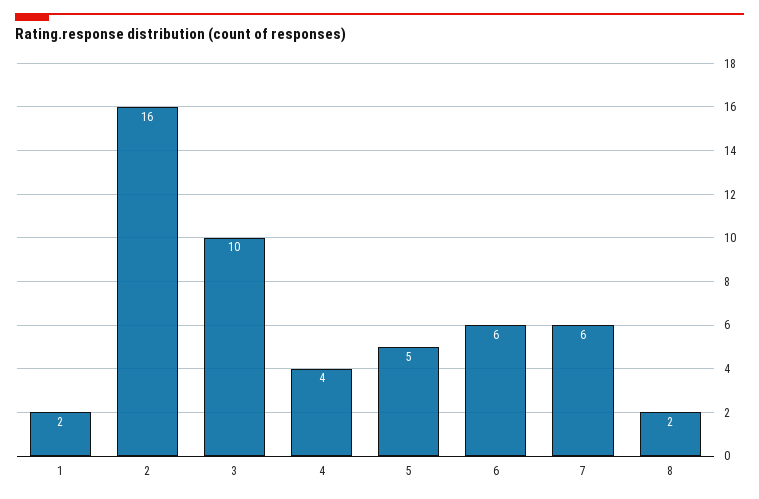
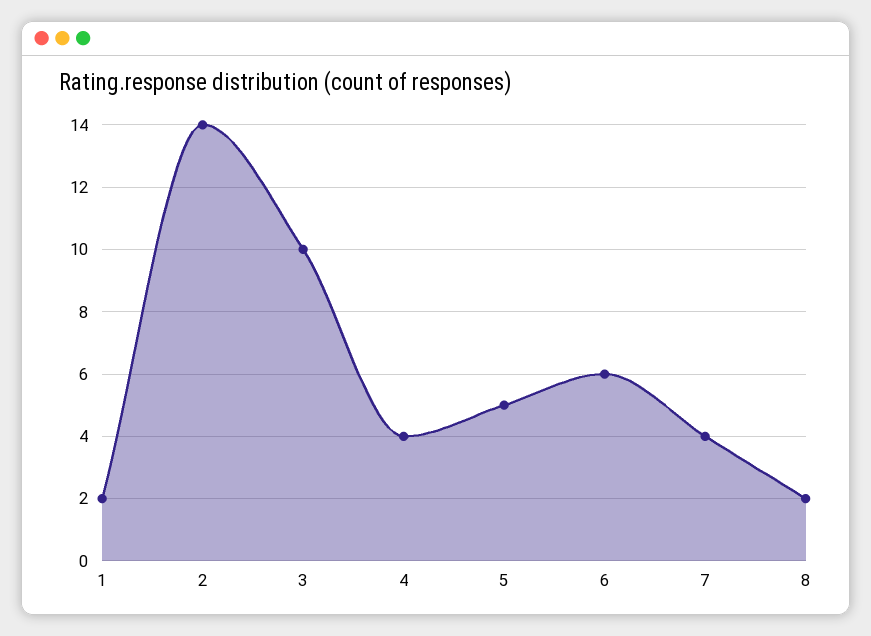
2: 16 -> 14
7: 6 -> 4

